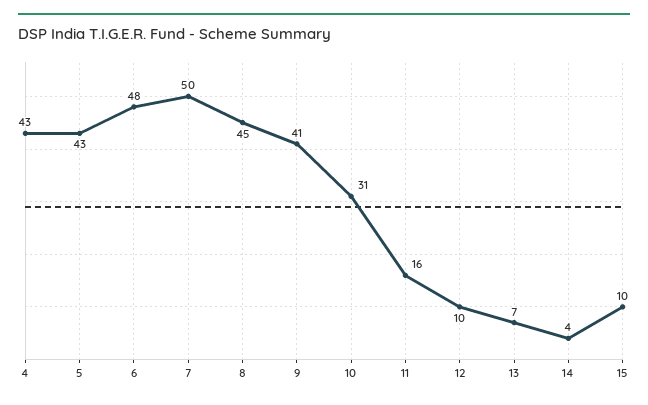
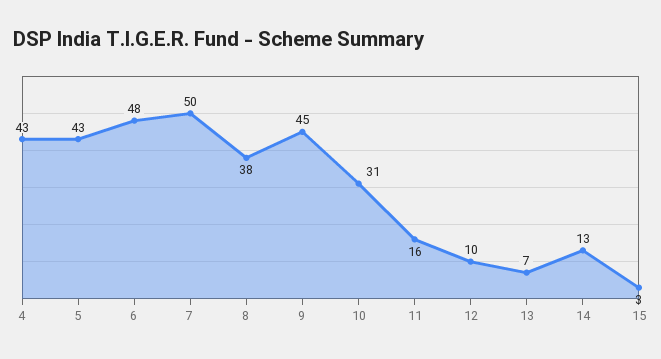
8: 45 -> 38
9: 41 -> 45
14: 4 -> 13
15: 10 -> 3

